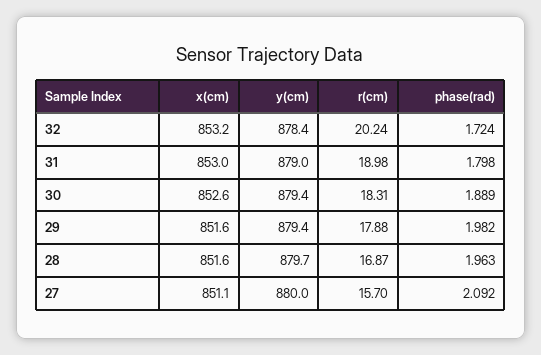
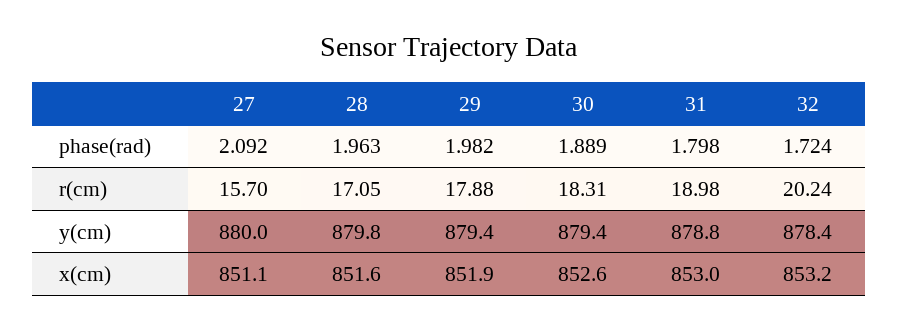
y(cm), 31: 879 -> 878.8
x(cm), 29: 851.6 -> 851.9
y(cm), 28: 879.7 -> 879.8
r(cm), 28: 16.87 -> 17.05

